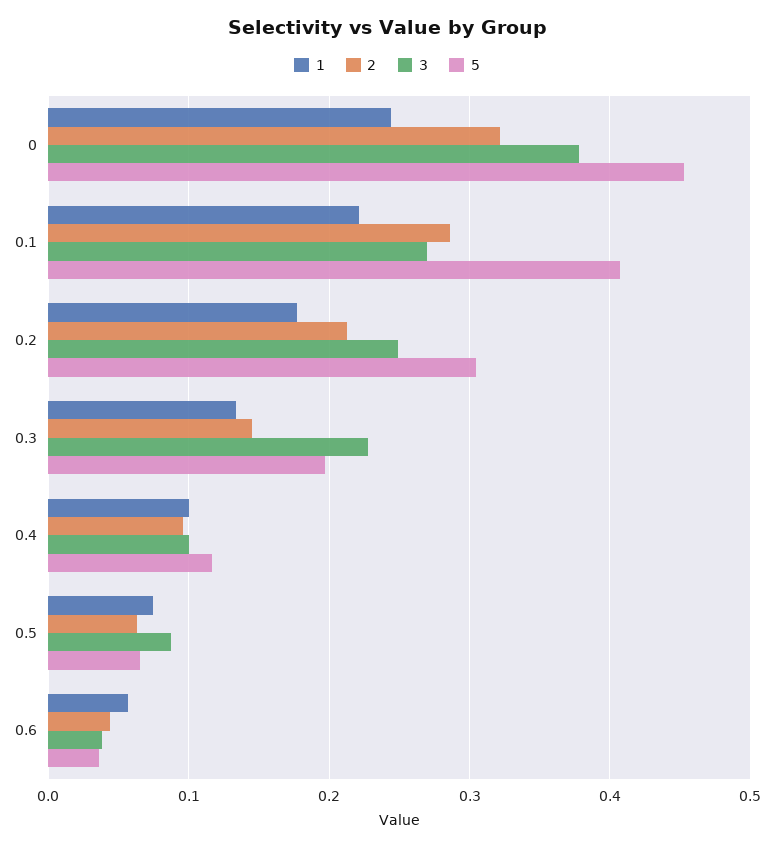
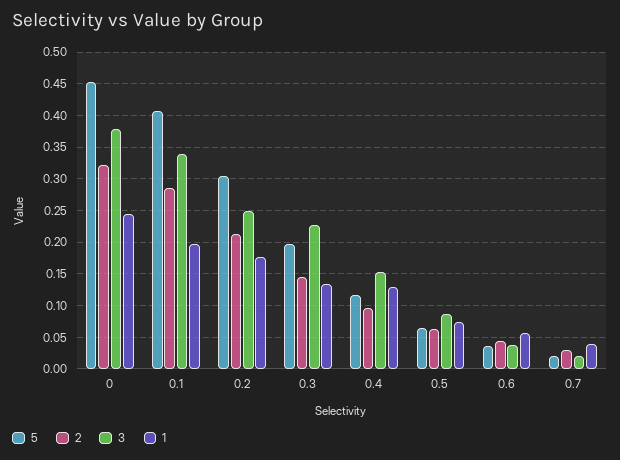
1, 0.1: 0.22 -> 0.2
3, 0.1: 0.27 -> 0.34
1, 0.4: 0.1 -> 0.13
3, 0.4: 0.1 -> 0.15
5, 0.7: none -> 0.02
2, 0.7: none -> 0.03
3, 0.7: none -> 0.02
1, 0.7: none -> 0.04

